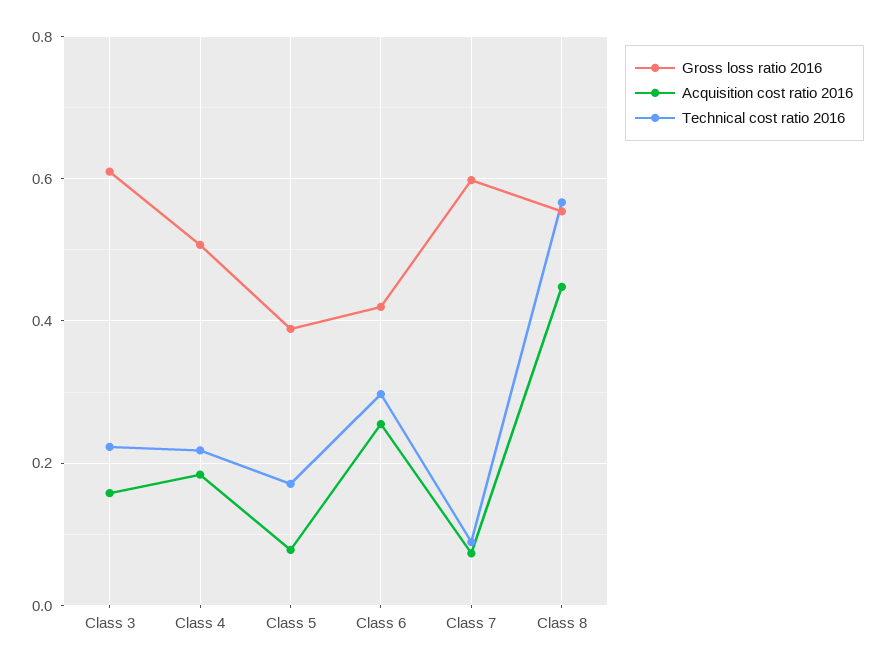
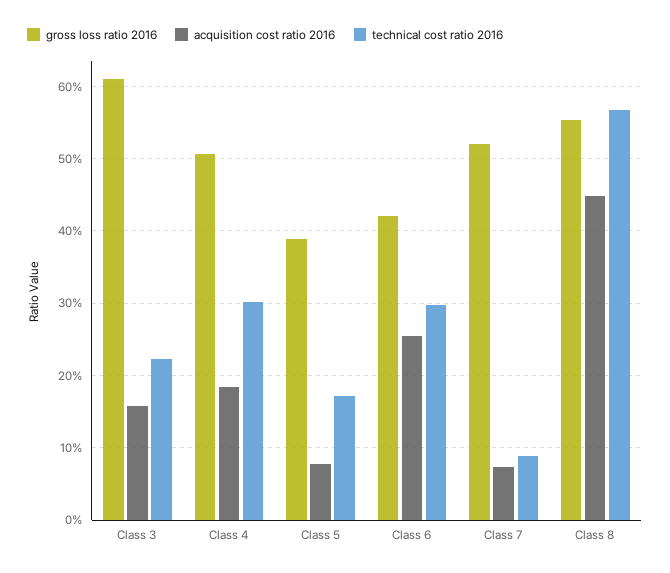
Technical cost ratio 2016, Class 4: 0.22 -> 0.3
Gross loss ratio 2016, Class 7: 0.6 -> 0.52

